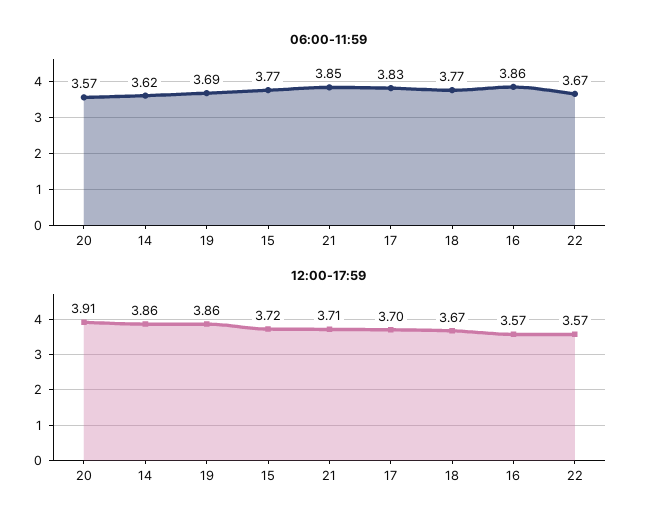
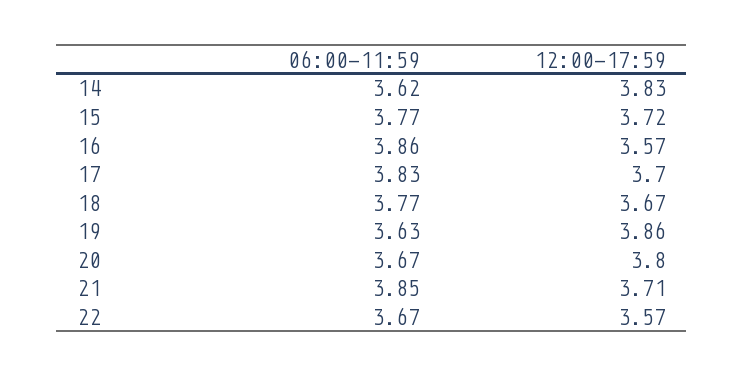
06:00-11:59, 20: 3.57 -> 3.67
06:00-11:59, 19: 3.69 -> 3.63
12:00-17:59, 20: 3.91 -> 3.8
12:00-17:59, 14: 3.86 -> 3.83

